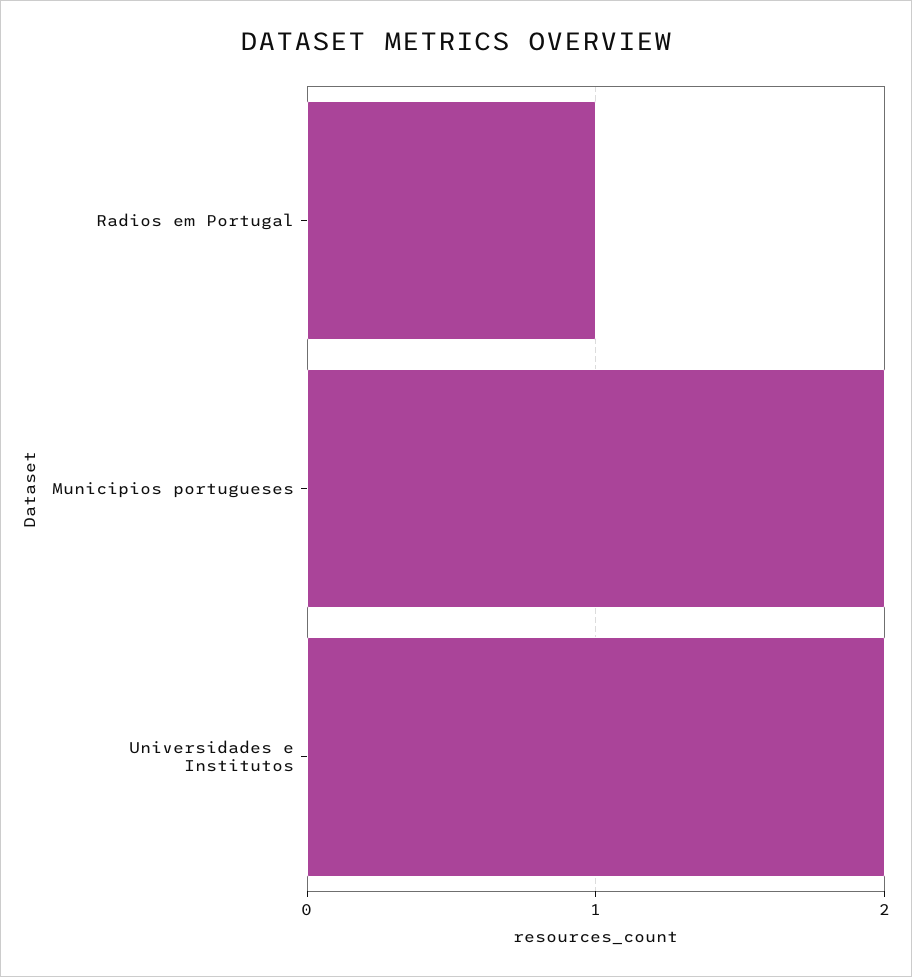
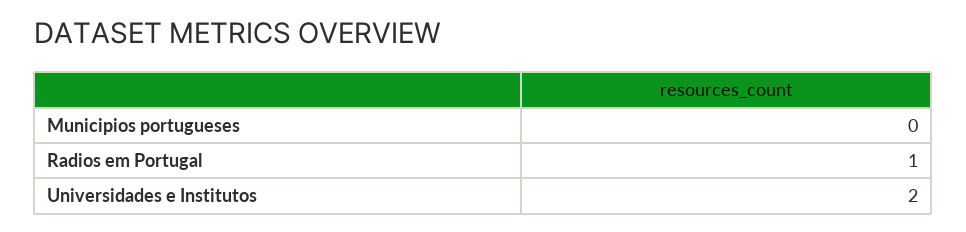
Municipios portugueses: 2 -> 0

